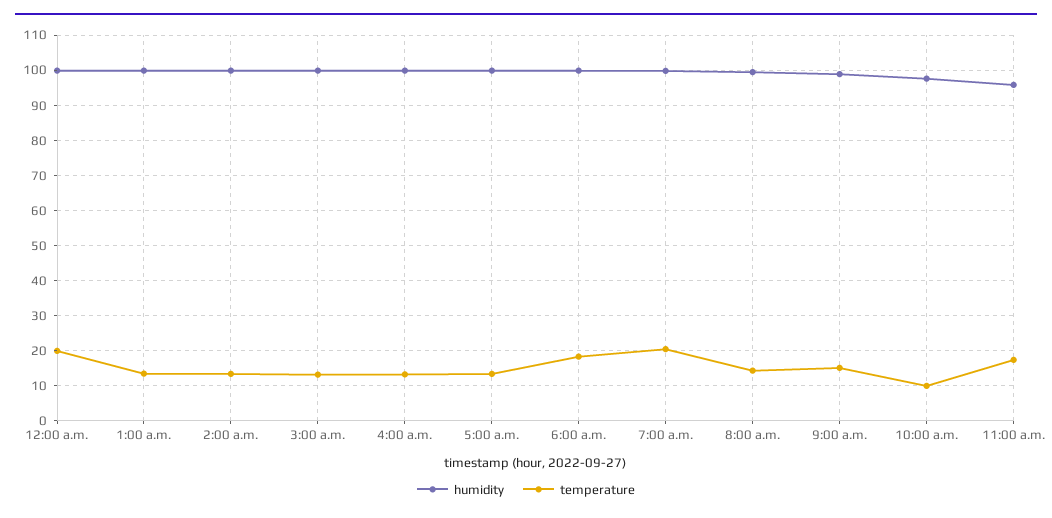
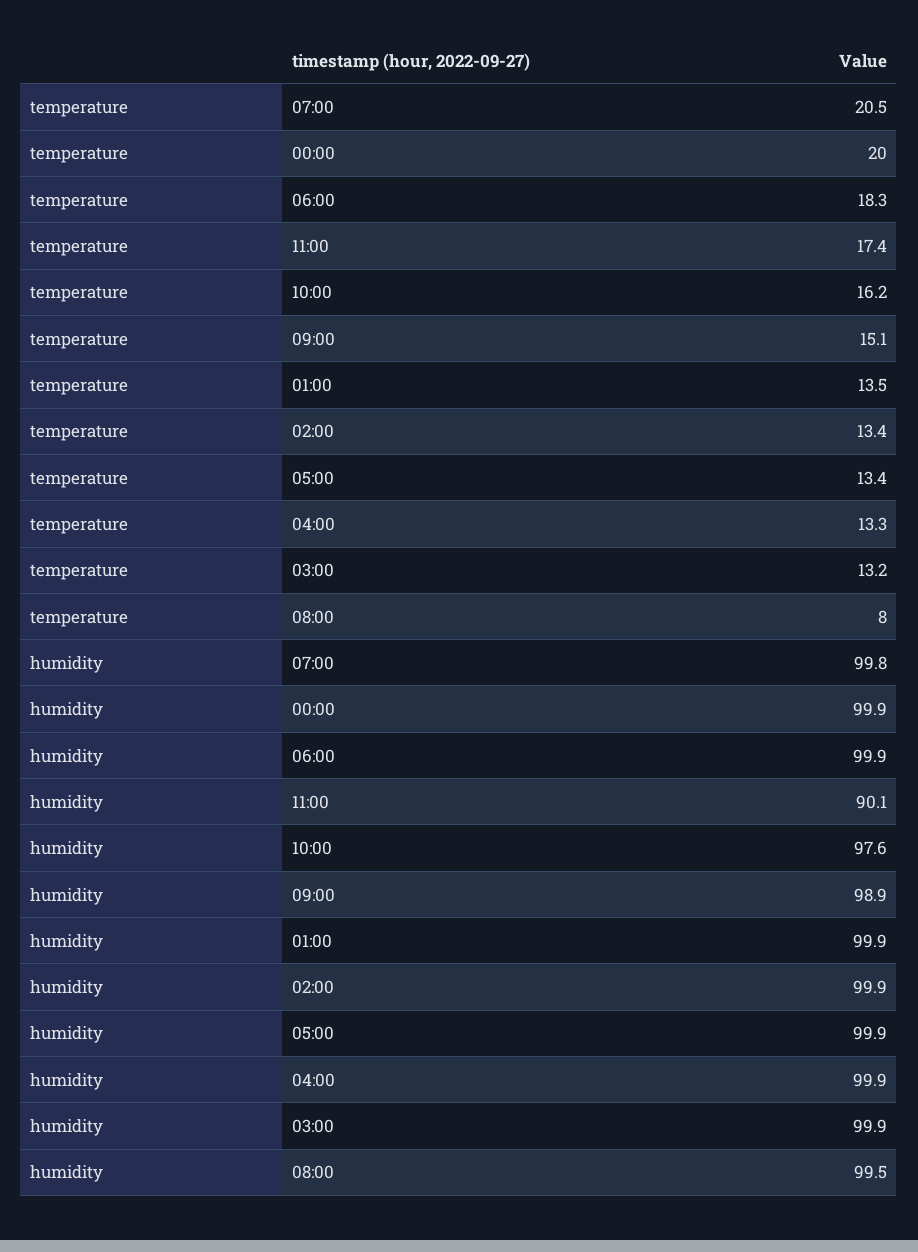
temperature, 8:00 a.m.: 14 -> 8
temperature, 10:00 a.m.: 10 -> 16.2
humidity, 11:00 a.m.: 96 -> 90.1

